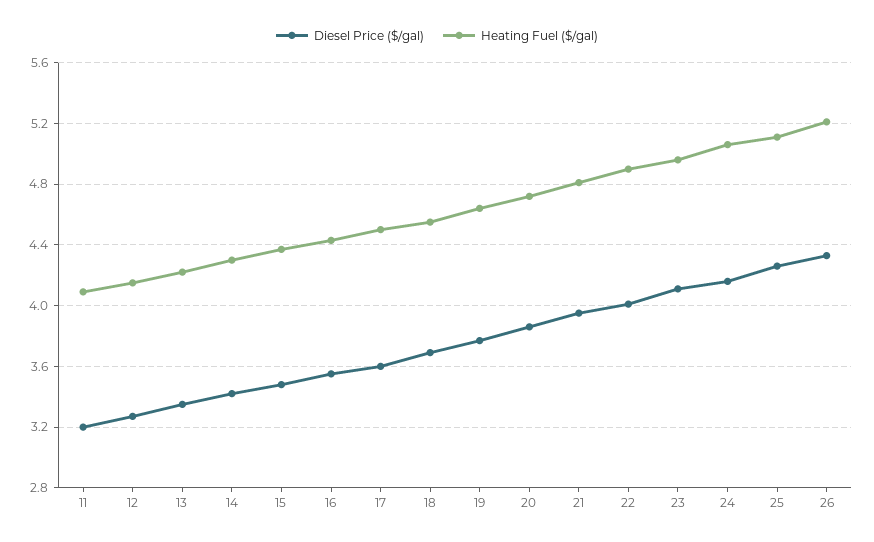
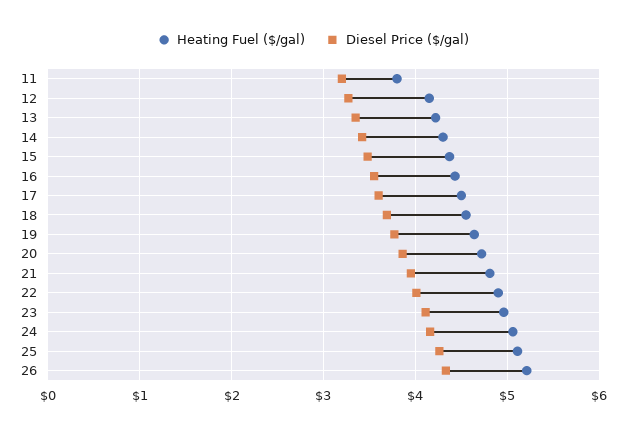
Heating Fuel ($/gal), 11: 4.1 -> 3.8

